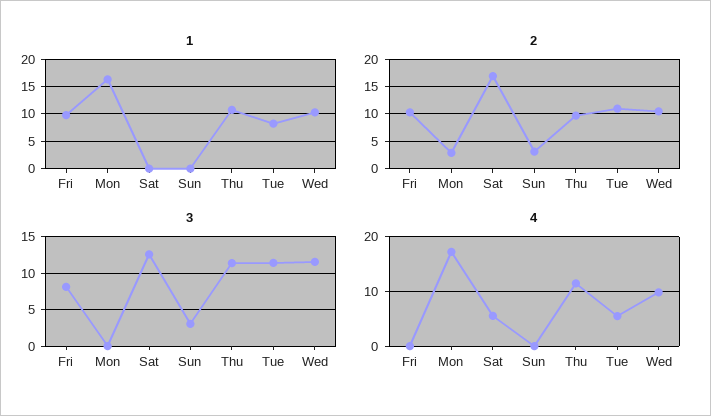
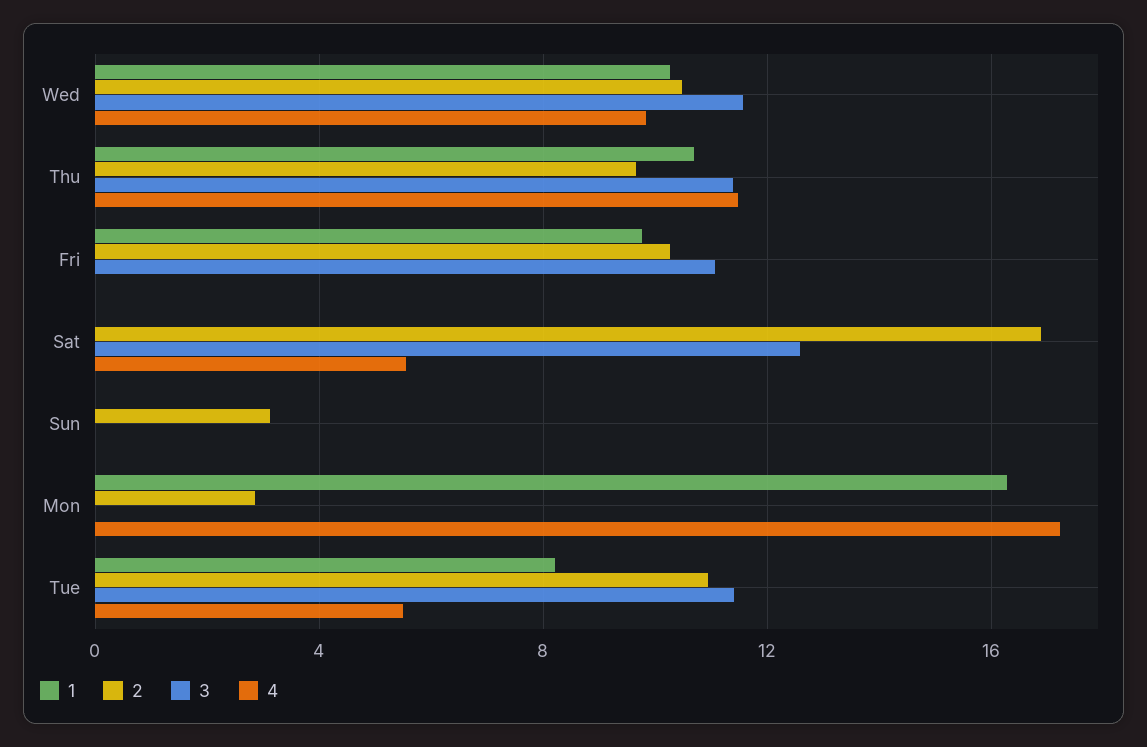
3, Fri: 8 -> 11
3, Sun: 3 -> 0

